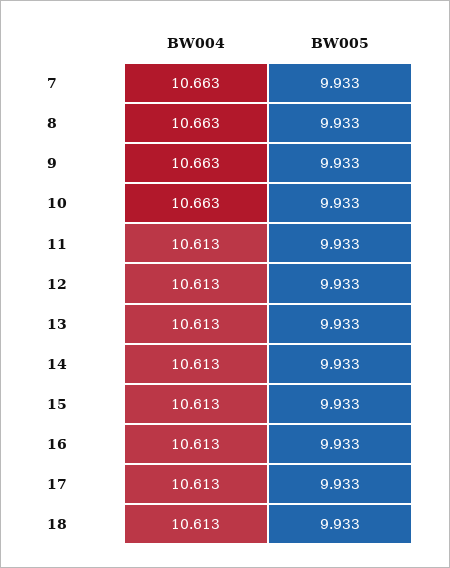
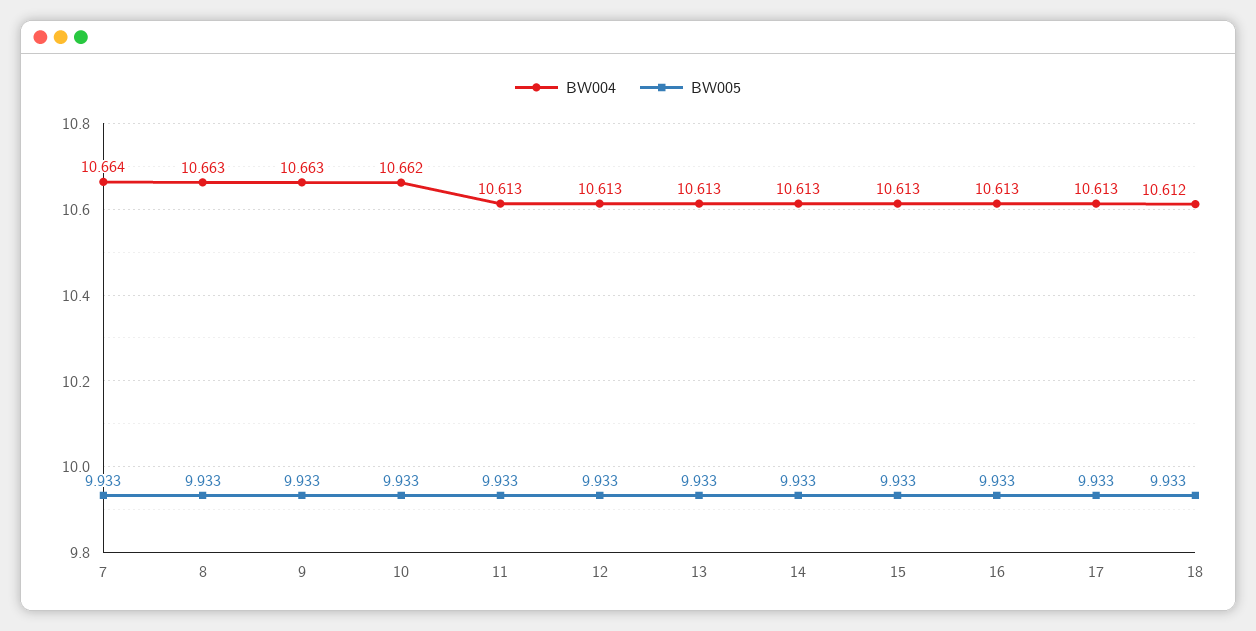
BW004, 7: 10.663 -> 10.664
BW004, 10: 10.663 -> 10.662
BW004, 18: 10.613 -> 10.612

